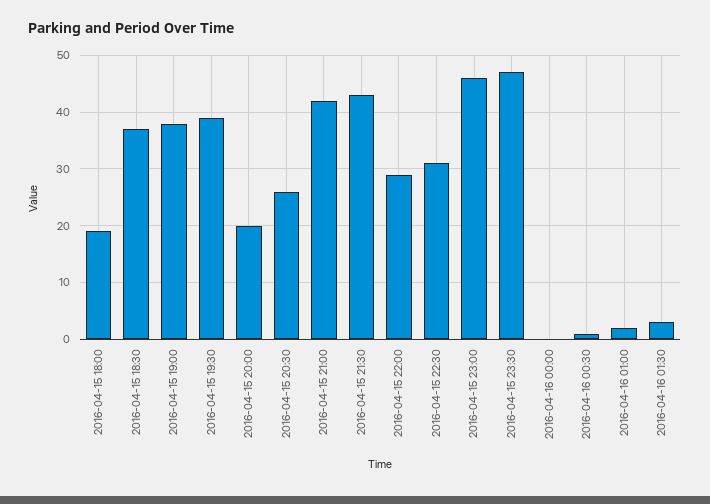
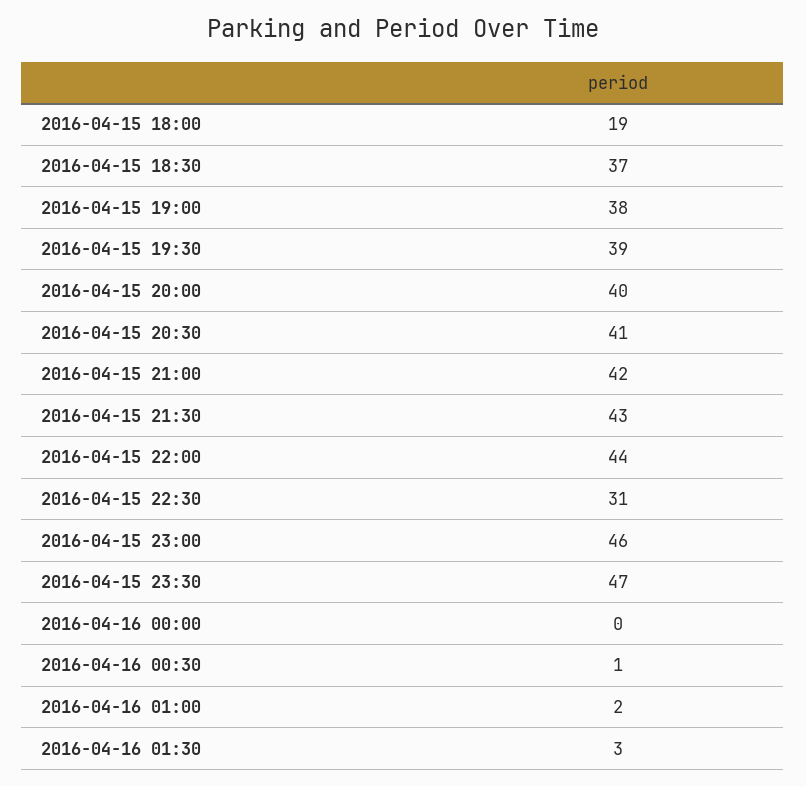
2016-04-15 20:00: 20 -> 40
2016-04-15 20:30: 25 -> 41
2016-04-15 22:00: 30 -> 44

